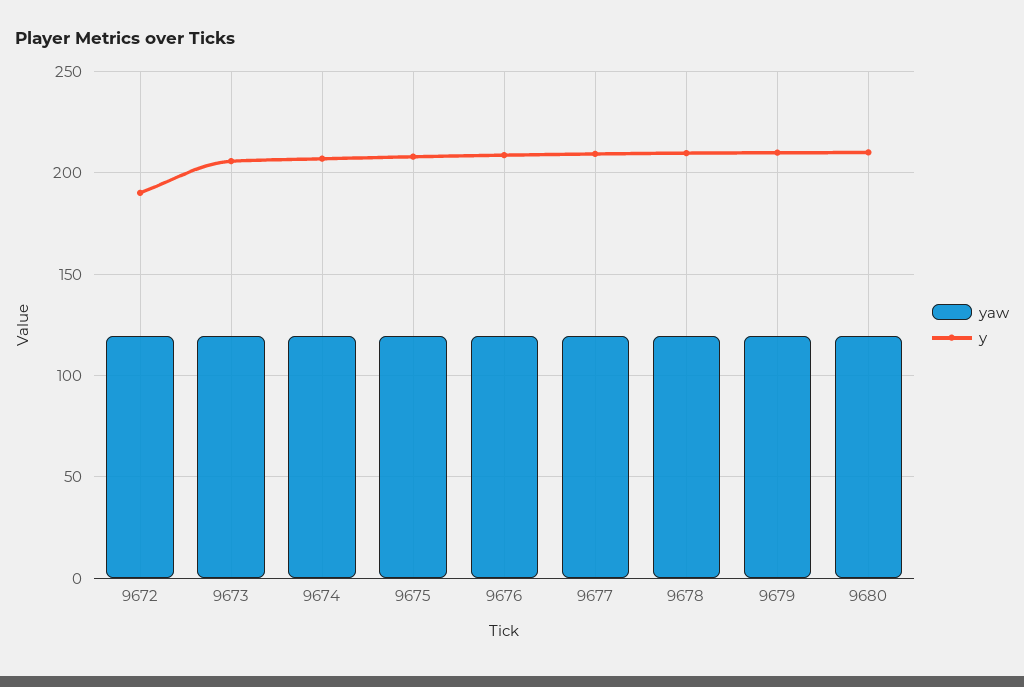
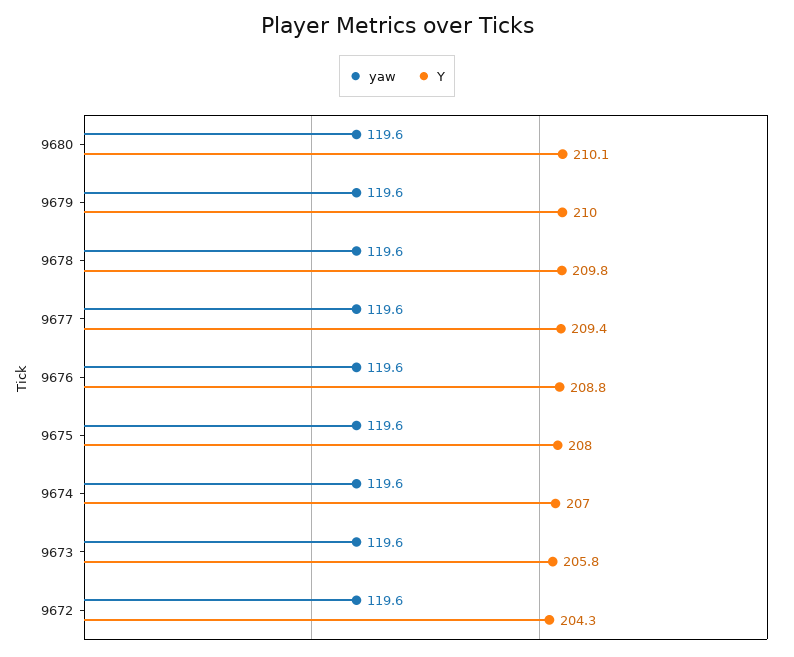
y, 9672: 190 -> 204.3

